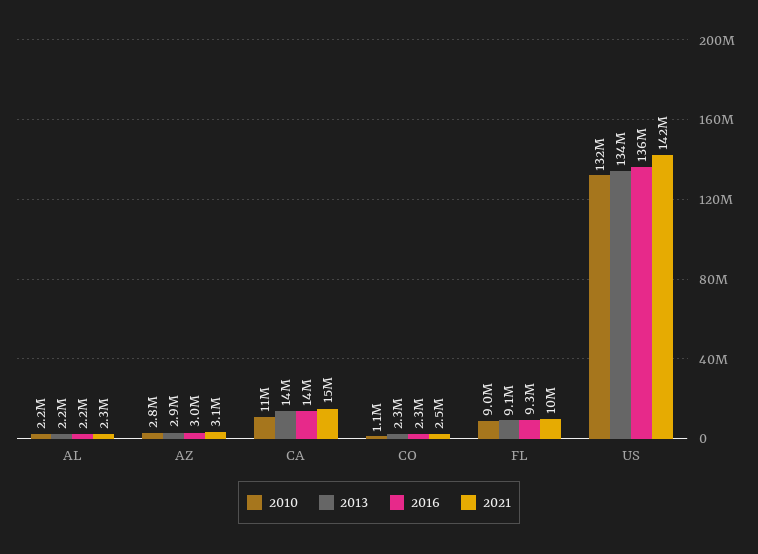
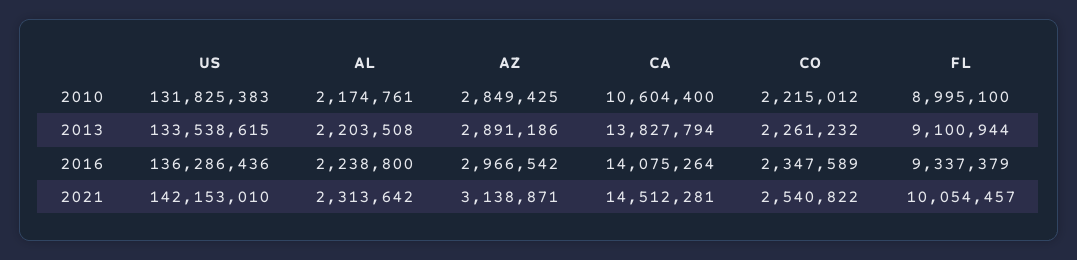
2010, CO: 1100000 -> 2215012

